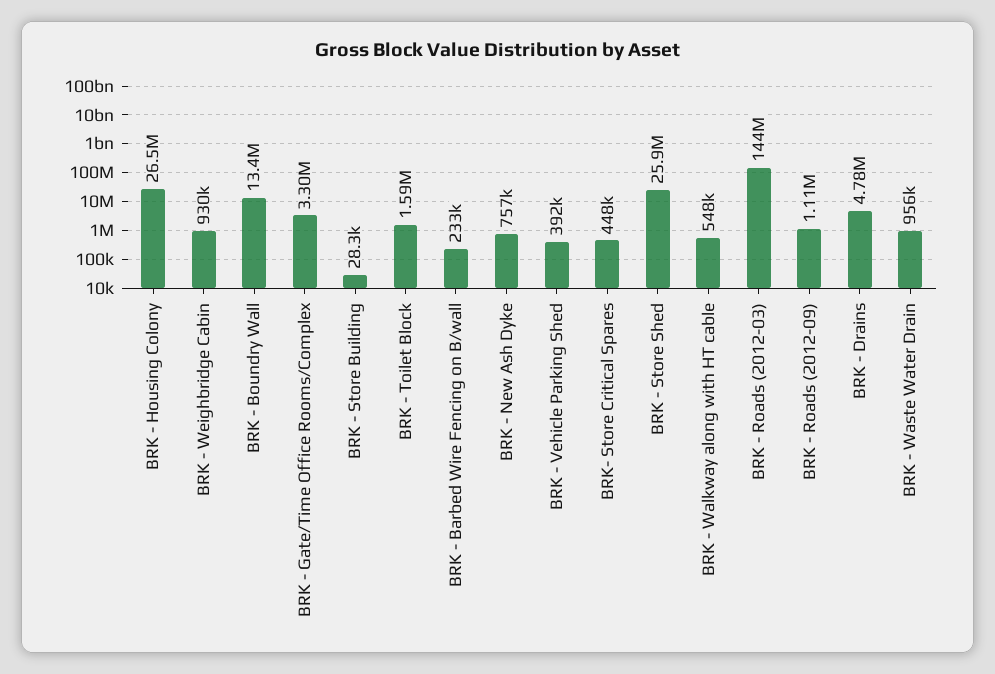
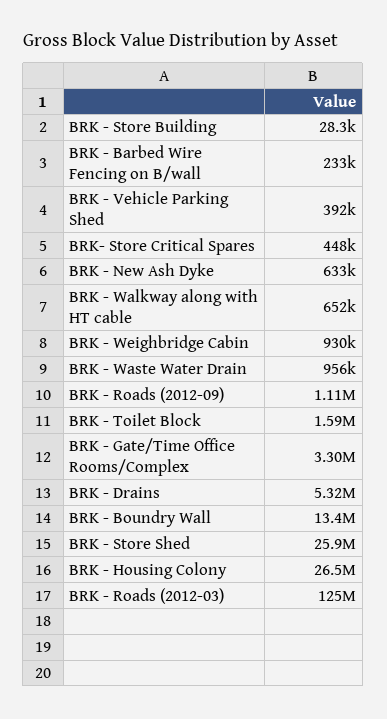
BRK - New Ash Dyke: 757000 -> 633000
BRK - Walkway along with HT cable: 548000 -> 652000
BRK - Roads (2012-03): 144000000 -> 125000000
BRK - Drains: 4780000 -> 5320000

